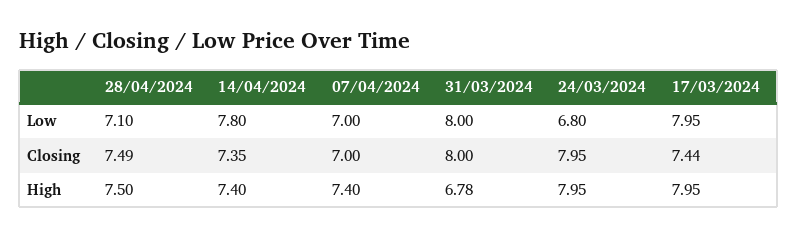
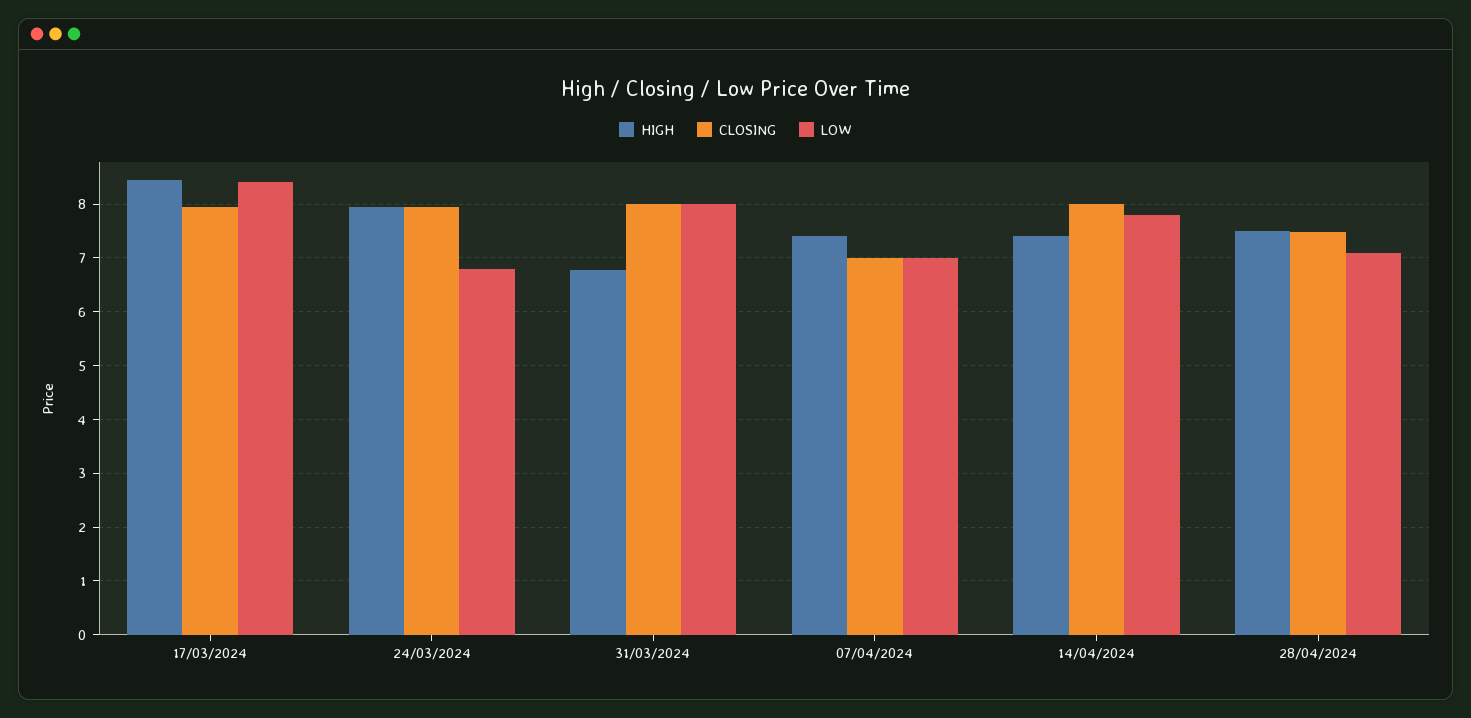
Low, 17/03/2024: 7.95 -> 8.4
Closing, 14/04/2024: 7.35 -> 8
Closing, 17/03/2024: 7.44 -> 8
High, 17/03/2024: 7.95 -> 8.4

